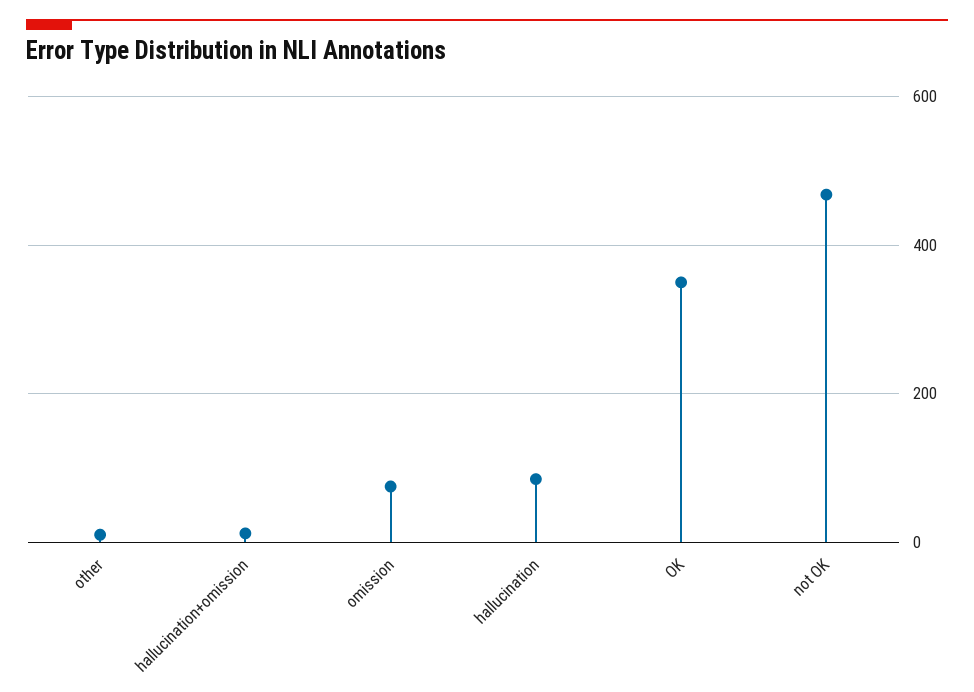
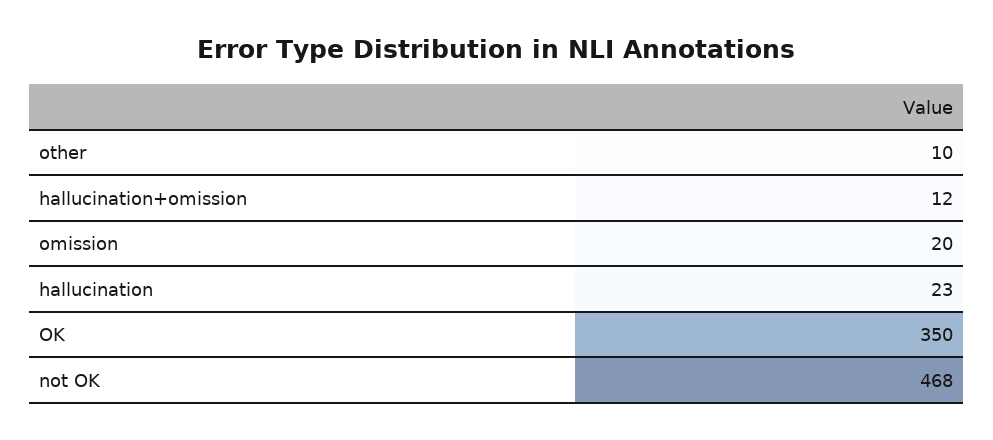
omission: 80 -> 20
hallucination: 80 -> 23

